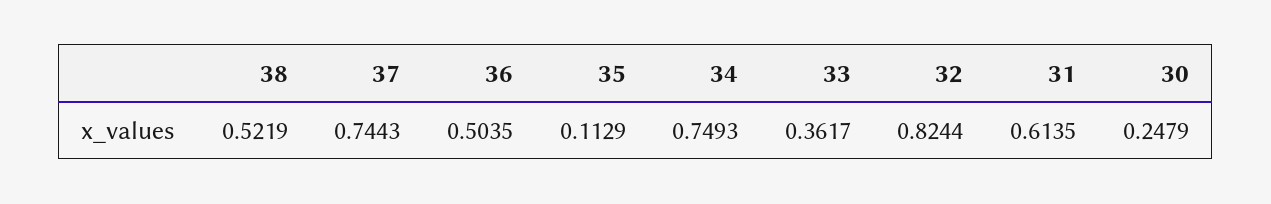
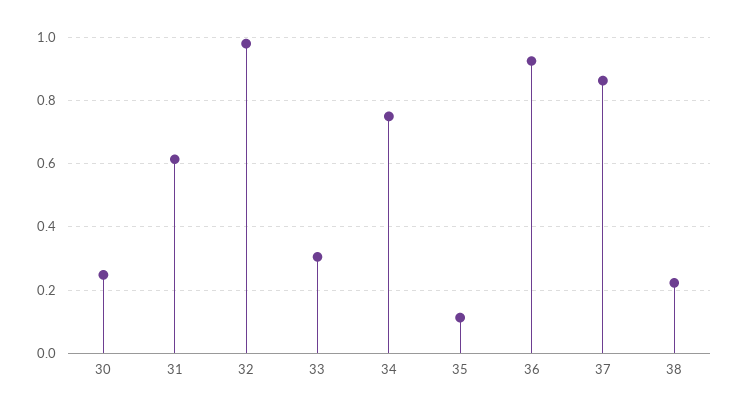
38: 0.5219 -> 0.22
37: 0.7443 -> 0.86
36: 0.5035 -> 0.92
33: 0.3617 -> 0.3
32: 0.8244 -> 0.98

